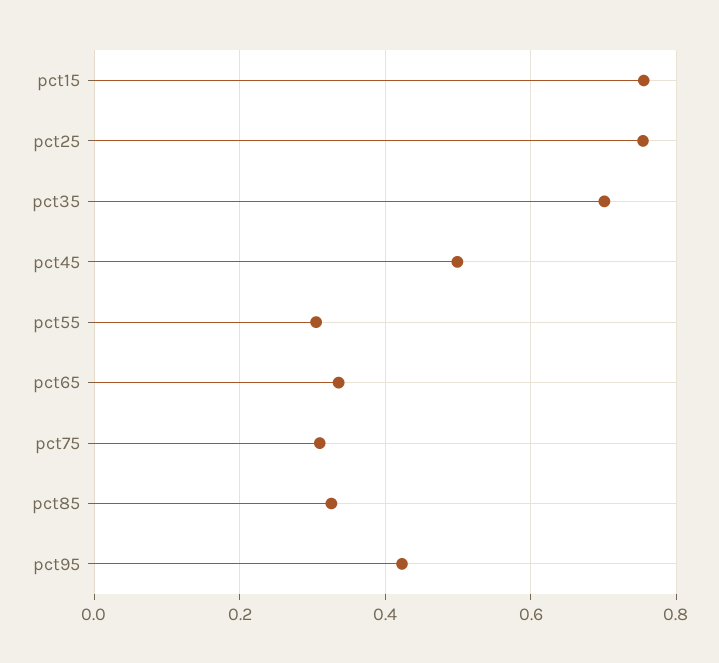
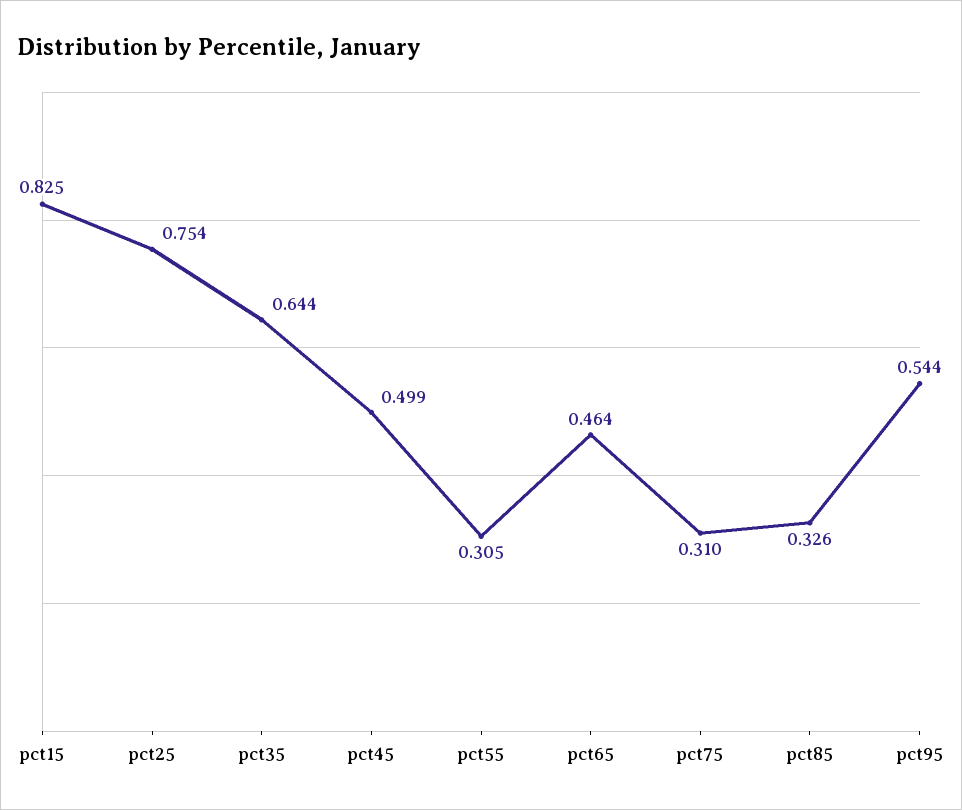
pct15: 0.76 -> 0.825
pct35: 0.7 -> 0.644
pct65: 0.34 -> 0.464
pct95: 0.42 -> 0.544

